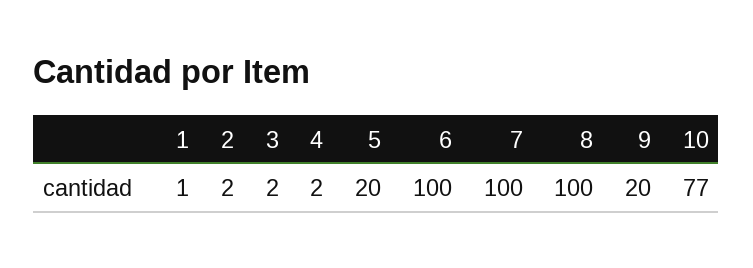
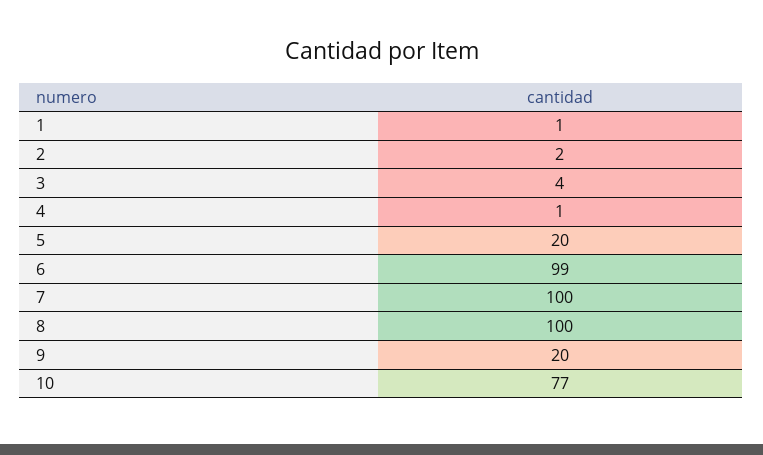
3: 2 -> 4
4: 2 -> 1
6: 100 -> 99

